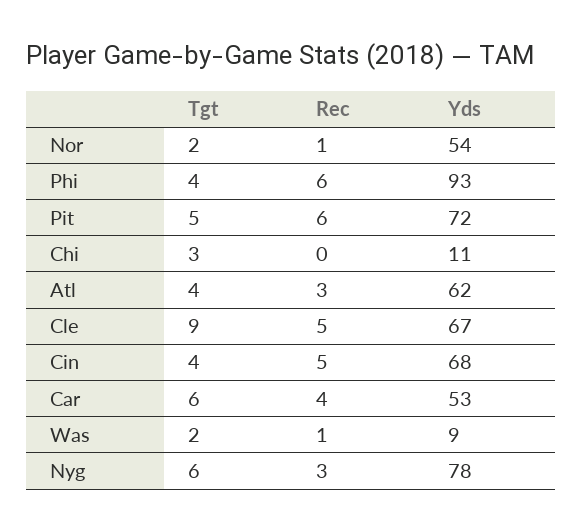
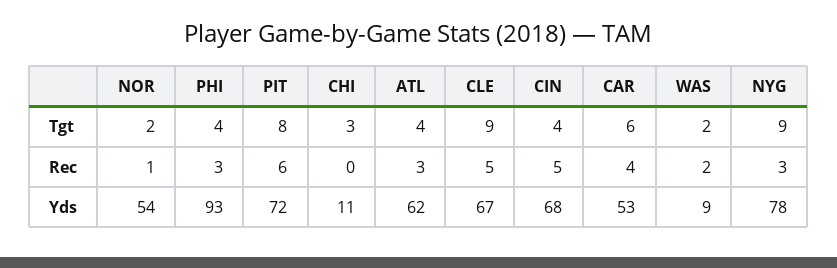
Rec, Phi: 6 -> 3
Tgt, Pit: 5 -> 8
Rec, Was: 1 -> 2
Tgt, Nyg: 6 -> 9

